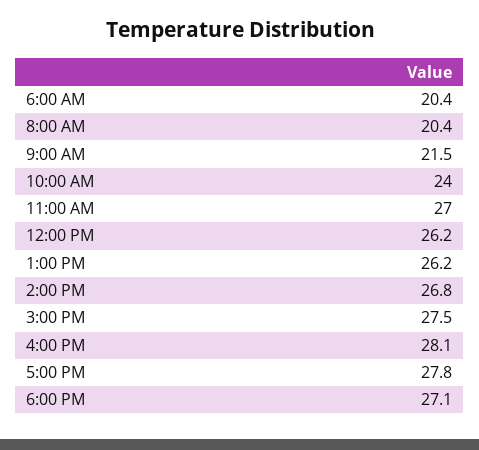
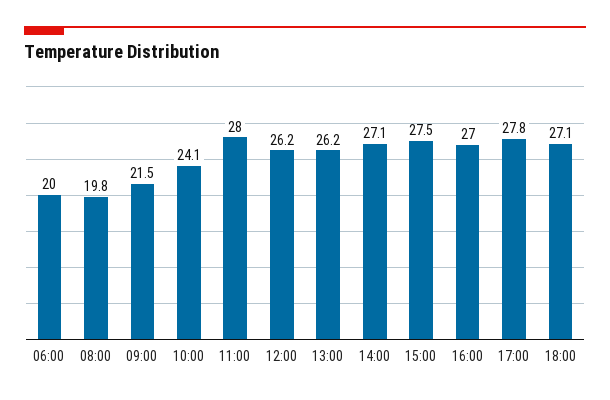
6:00 AM: 20.4 -> 20
8:00 AM: 20.4 -> 19.8
10:00 AM: 24 -> 24.1
11:00 AM: 27 -> 28
2:00 PM: 26.8 -> 27.1
4:00 PM: 28.1 -> 27

